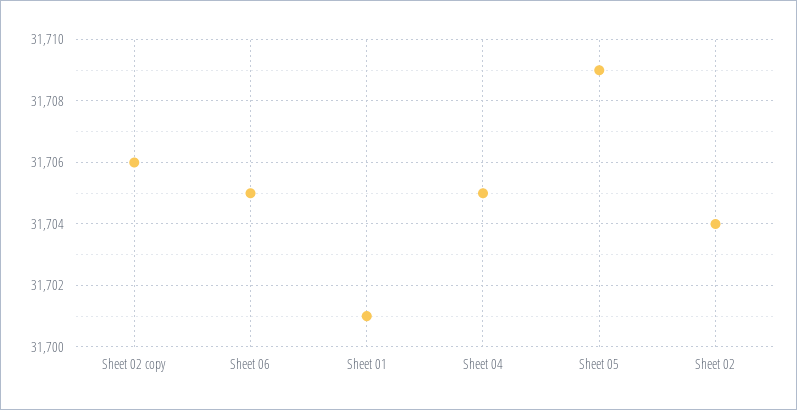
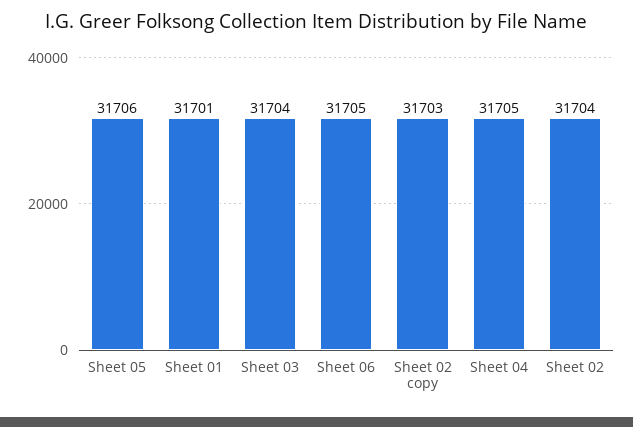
Sheet 02 copy: 31706 -> 31703
Sheet 05: 31709 -> 31706
Sheet 03: none -> 31704

